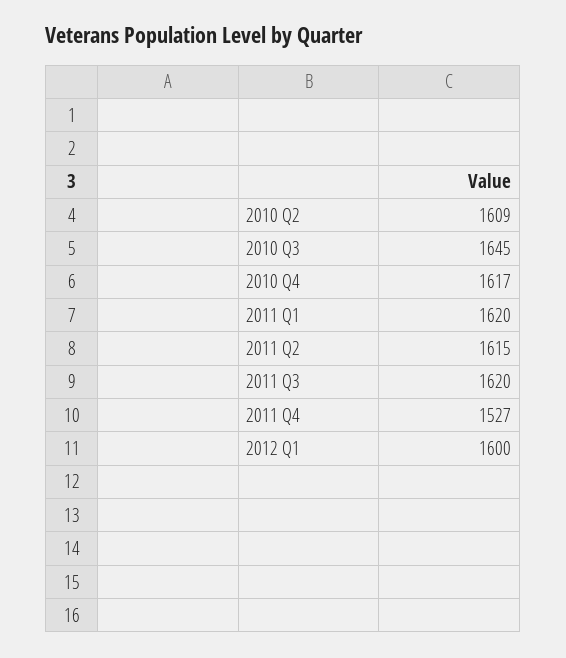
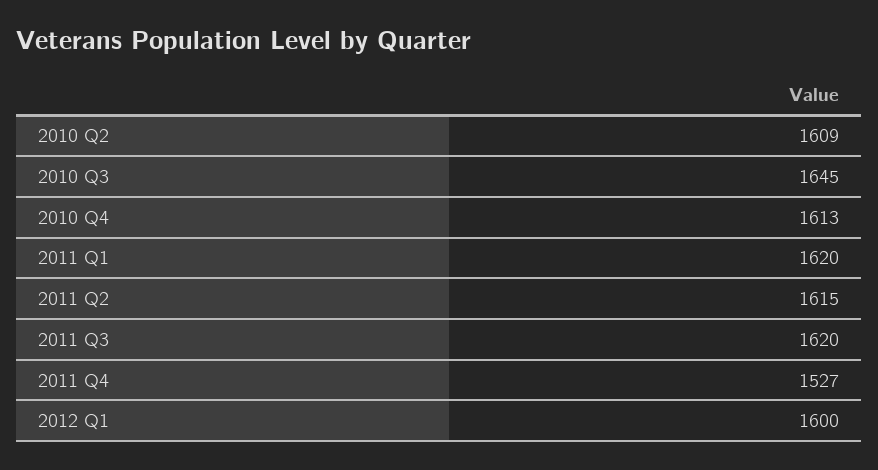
2010 Q4: 1617 -> 1613

